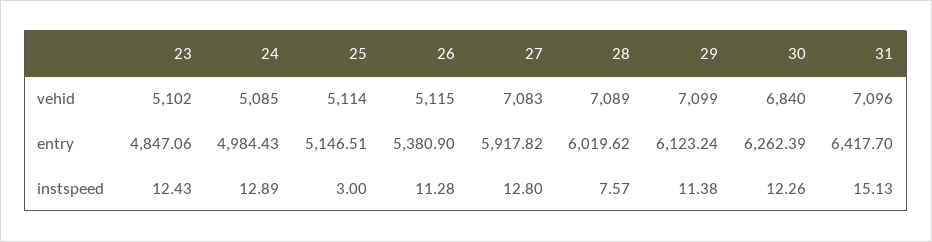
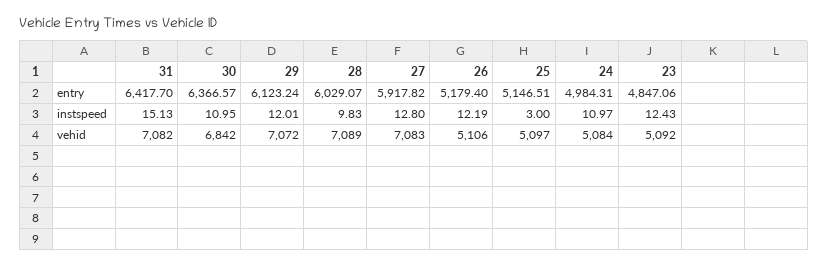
23, vehid: 5102 -> 5092
24, vehid: 5085 -> 5084
25, vehid: 5114 -> 5097
26, vehid: 5115 -> 5106
29, vehid: 7099 -> 7072
30, vehid: 6840 -> 6842
31, vehid: 7096 -> 7082
24, entry: 4984.43 -> 4984.31
26, entry: 5380.9 -> 5179.4
28, entry: 6019.62 -> 6029.07
30, entry: 6262.39 -> 6366.57
24, instspeed: 12.89 -> 10.97
26, instspeed: 11.28 -> 12.19
28, instspeed: 7.57 -> 9.83
29, instspeed: 11.38 -> 12.01
30, instspeed: 12.26 -> 10.95

